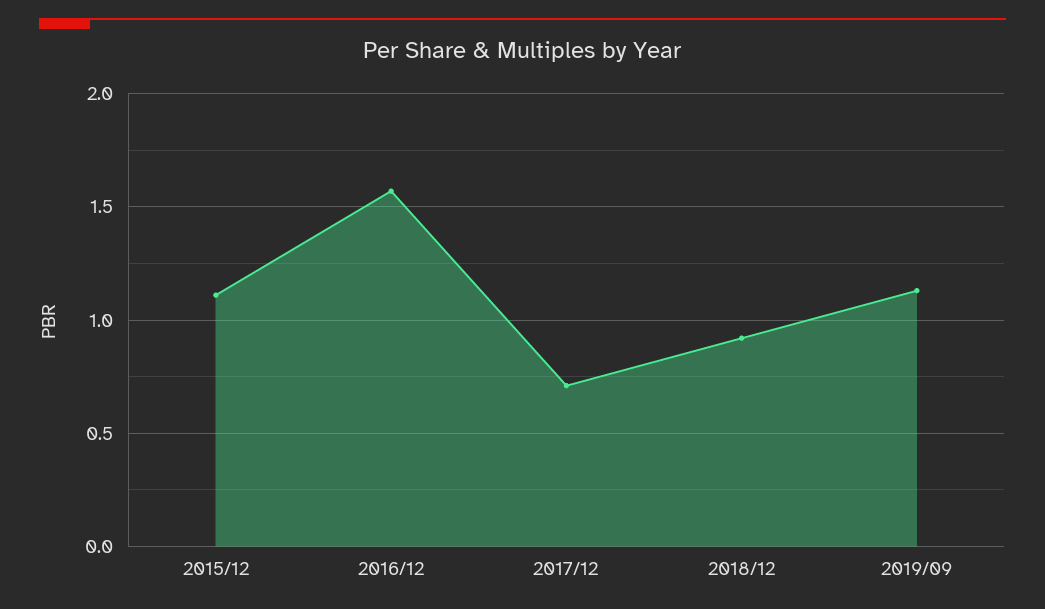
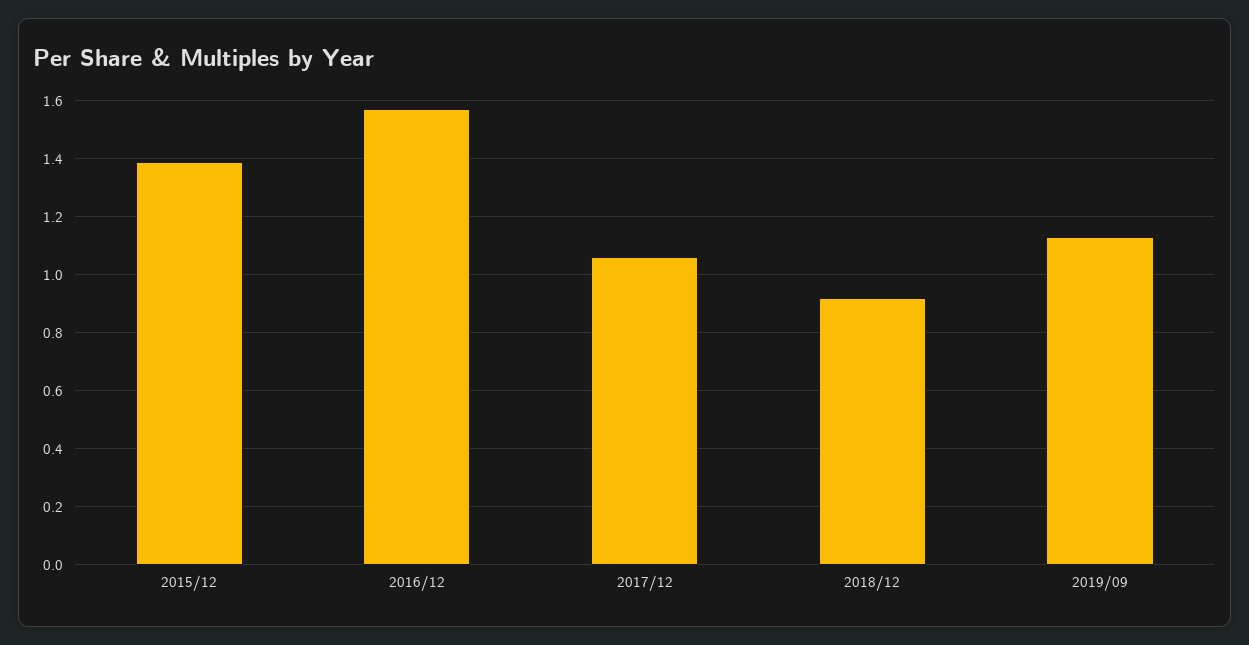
2015/12: 1.1 -> 1.4
2017/12: 0.7 -> 1.05

